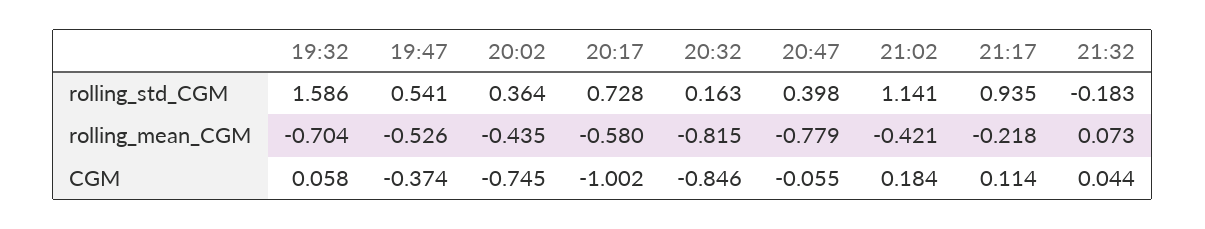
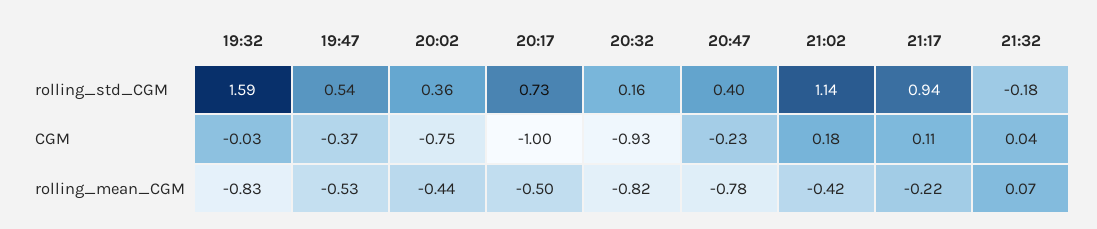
19:32, rolling_mean_CGM: -0.704 -> -0.83
20:17, rolling_mean_CGM: -0.58 -> -0.5
19:32, CGM: 0.058 -> -0.03
20:32, CGM: -0.846 -> -0.93
20:47, CGM: -0.055 -> -0.23

